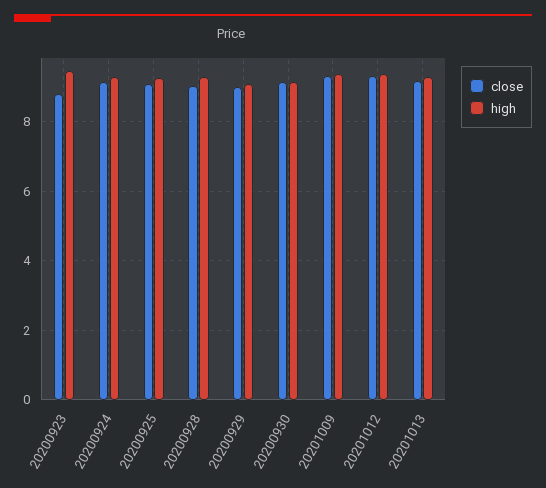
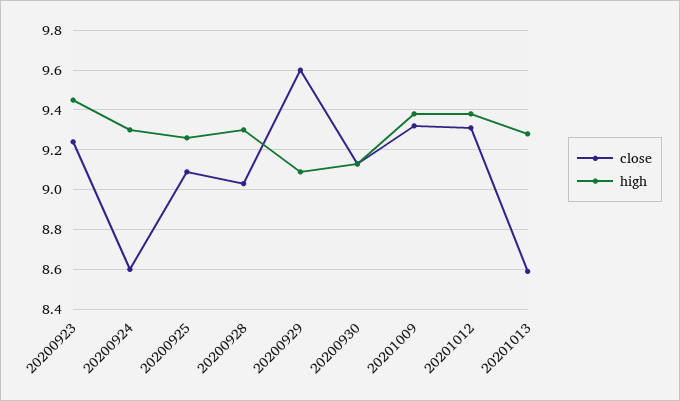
close, 20200923: 8.8 -> 9.25
close, 20200924: 9.2 -> 8.6
close, 20200929: 9 -> 9.6
close, 20201013: 9.2 -> 8.6

